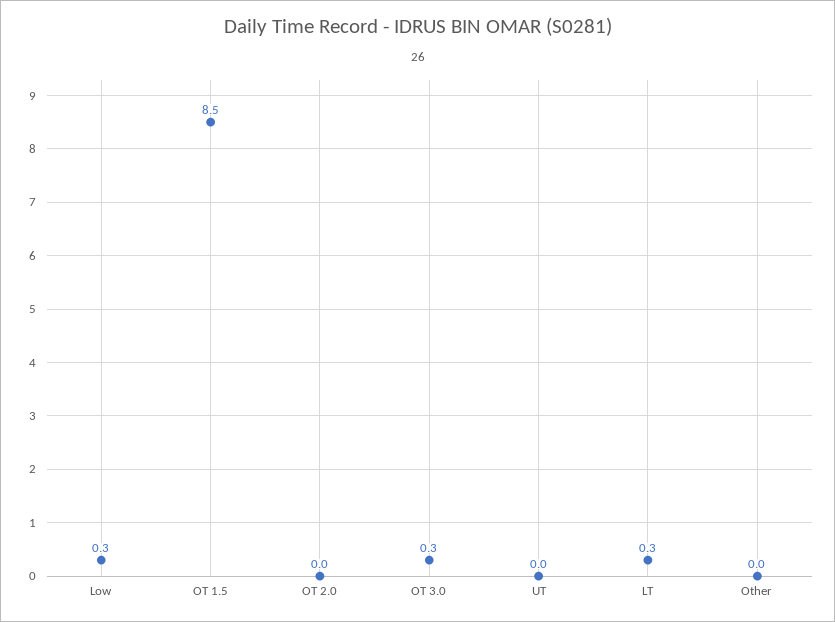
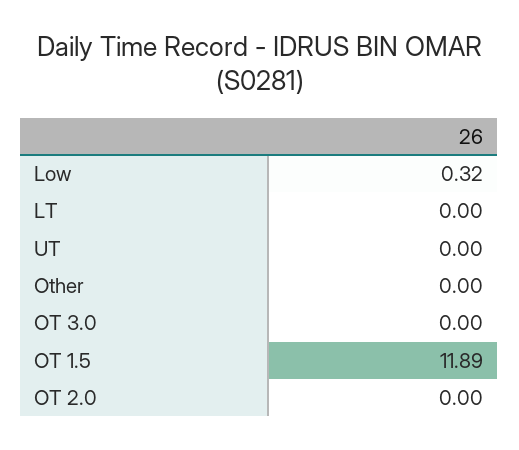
OT 1.5: 8.5 -> 11.89
OT 3.0: 0.3 -> 0
LT: 0.3 -> 0

